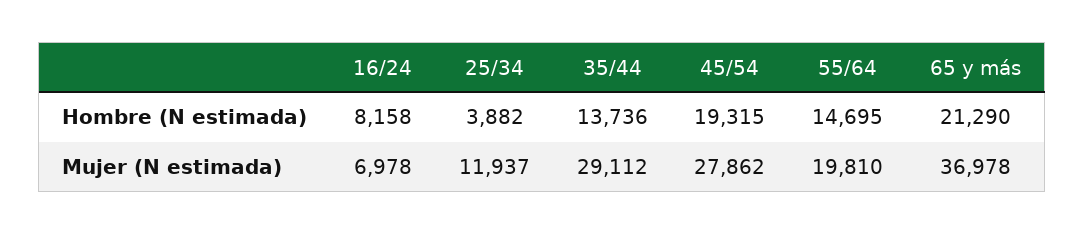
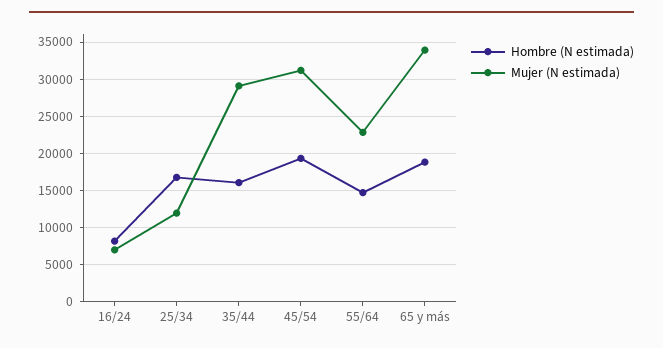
Hombre (N estimada), 25/34: 3882 -> 17000
Hombre (N estimada), 35/44: 13736 -> 16000
Hombre (N estimada), 65 y más: 21290 -> 19000
Mujer (N estimada), 45/54: 27862 -> 31000
Mujer (N estimada), 55/64: 19810 -> 23000
Mujer (N estimada), 65 y más: 36978 -> 34000

